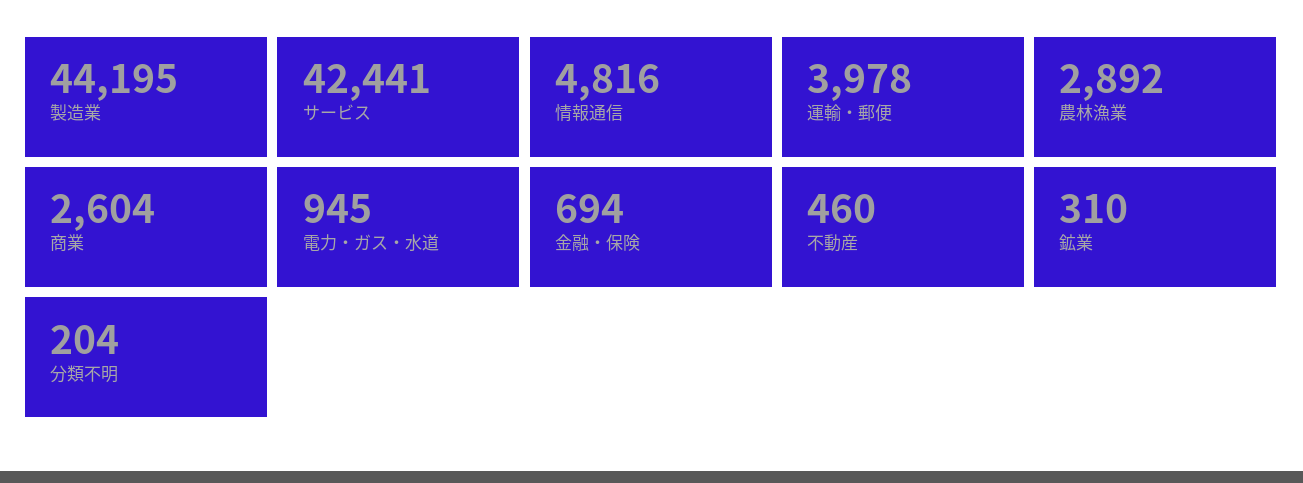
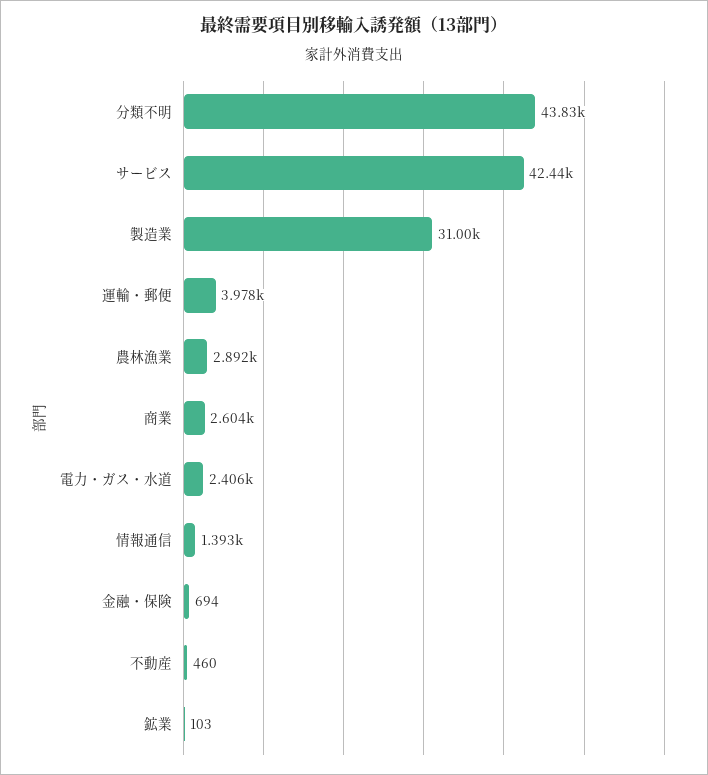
製造業: 44195 -> 31000
情報通信: 4816 -> 1393
電力・ガス・水道: 945 -> 2406
鉱業: 310 -> 103
分類不明: 204 -> 43830

